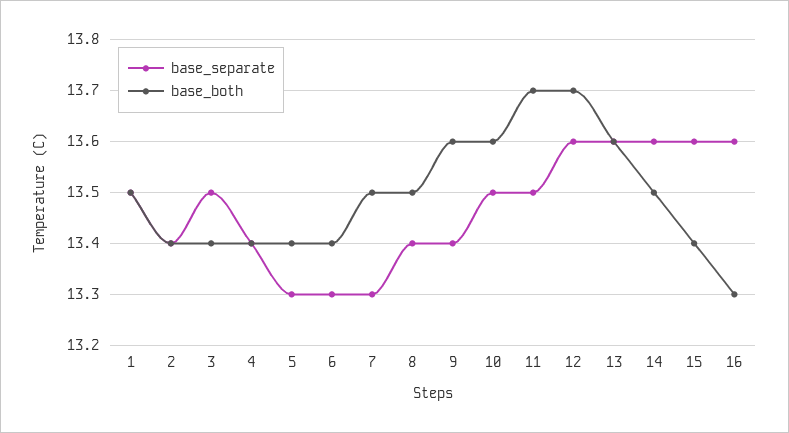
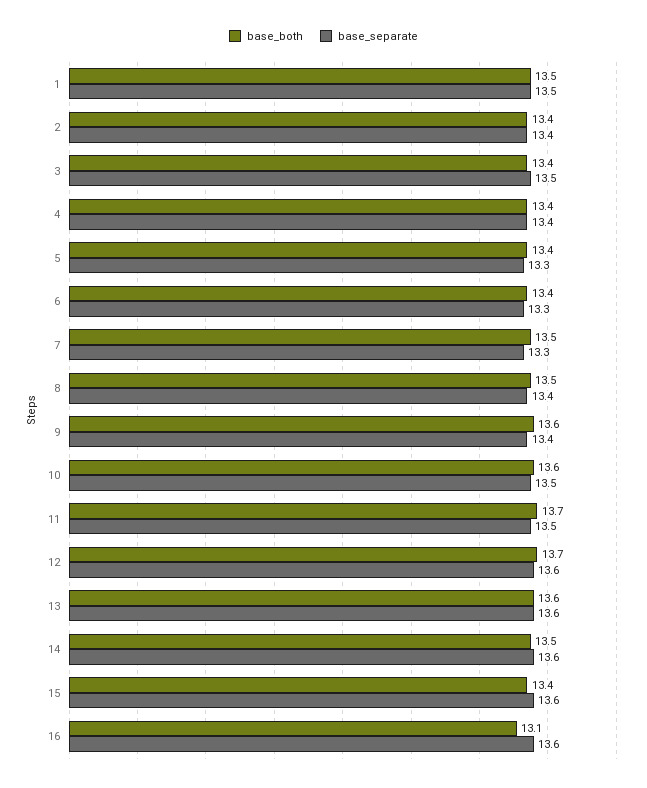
base_both, 16: 13.3 -> 13.1

